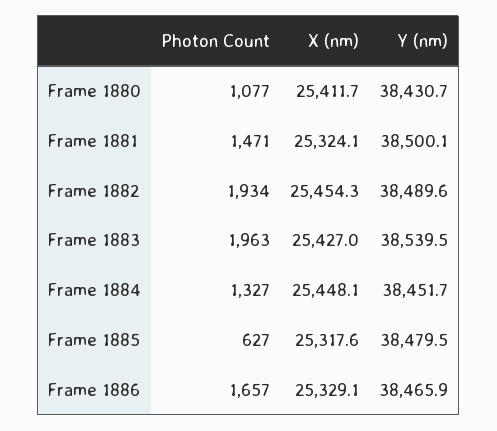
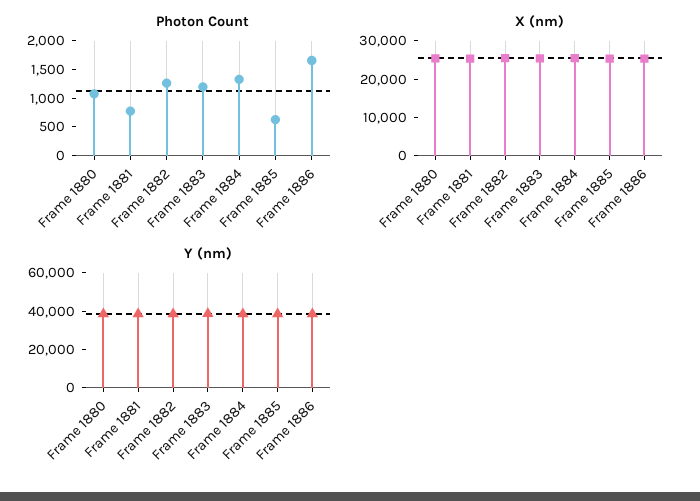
Photon Count, Frame 1881: 1471 -> 750
Photon Count, Frame 1882: 1934 -> 1250
Photon Count, Frame 1883: 1963 -> 1250

